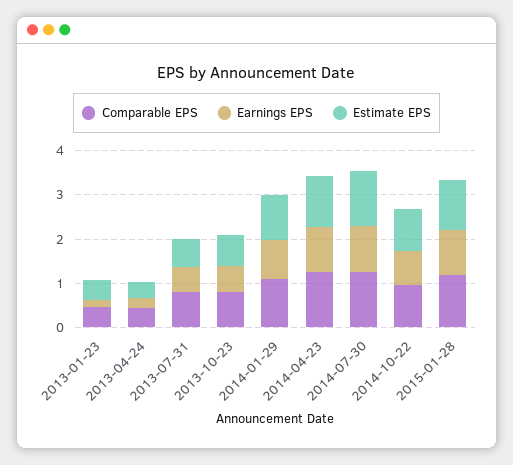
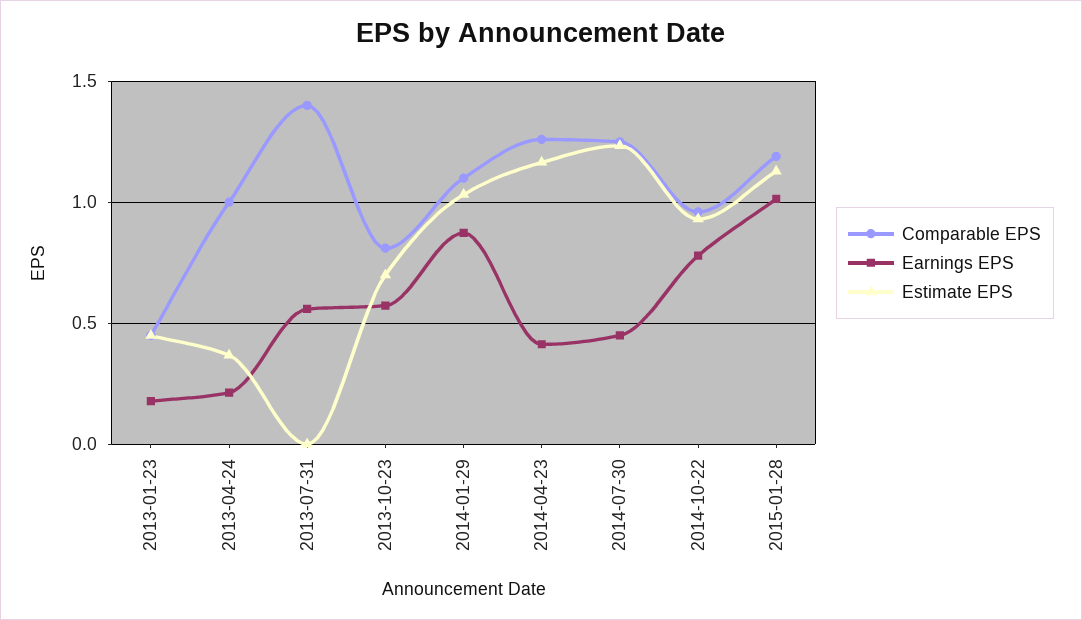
Comparable EPS, 2013-04-24: 0.4 -> 1
Comparable EPS, 2013-07-31: 0.8 -> 1.4
Estimate EPS, 2013-07-31: 0.6 -> 0
Earnings EPS, 2014-04-23: 1 -> 0.4
Earnings EPS, 2014-07-30: 1 -> 0.45

